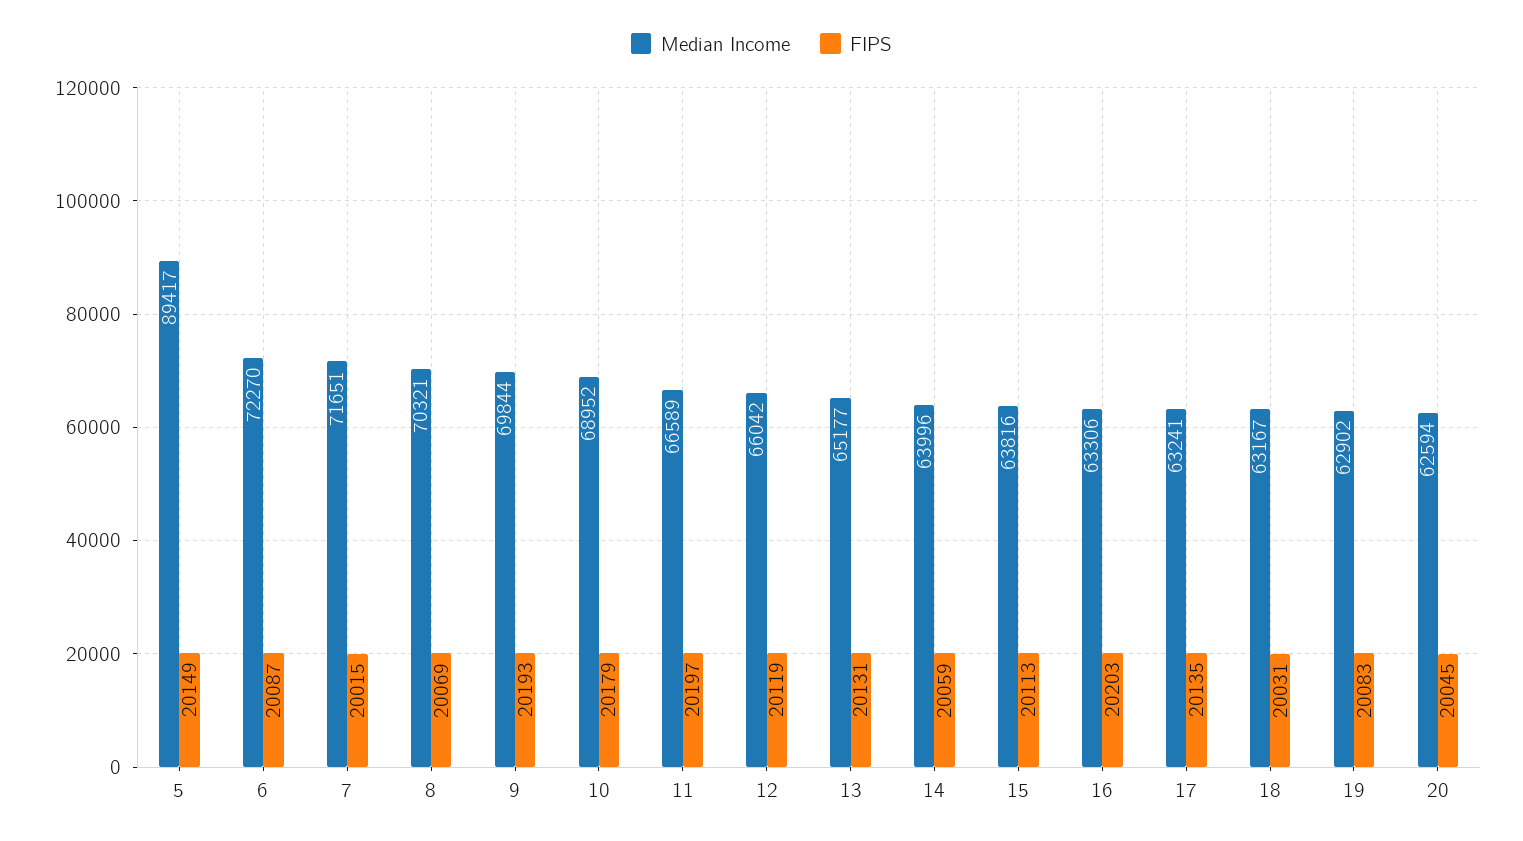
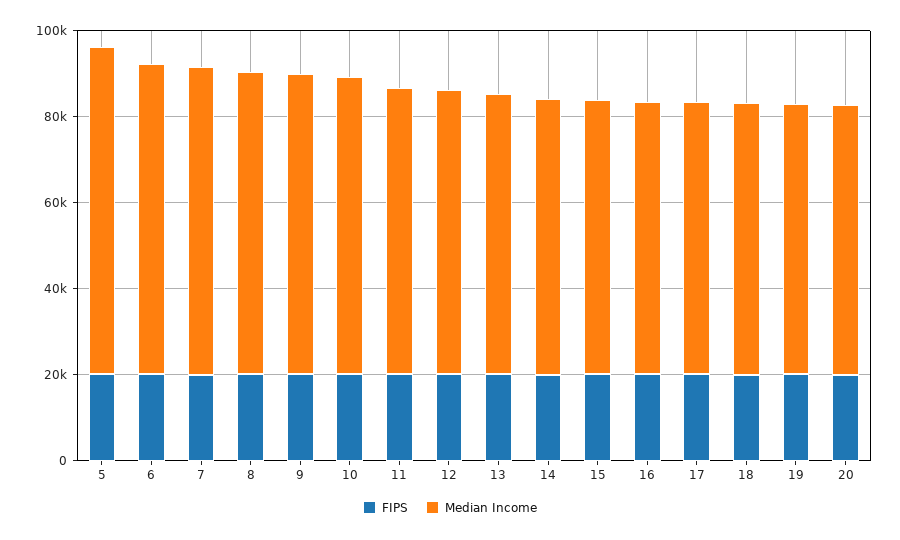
Median Income, 5: 89417 -> 75000

